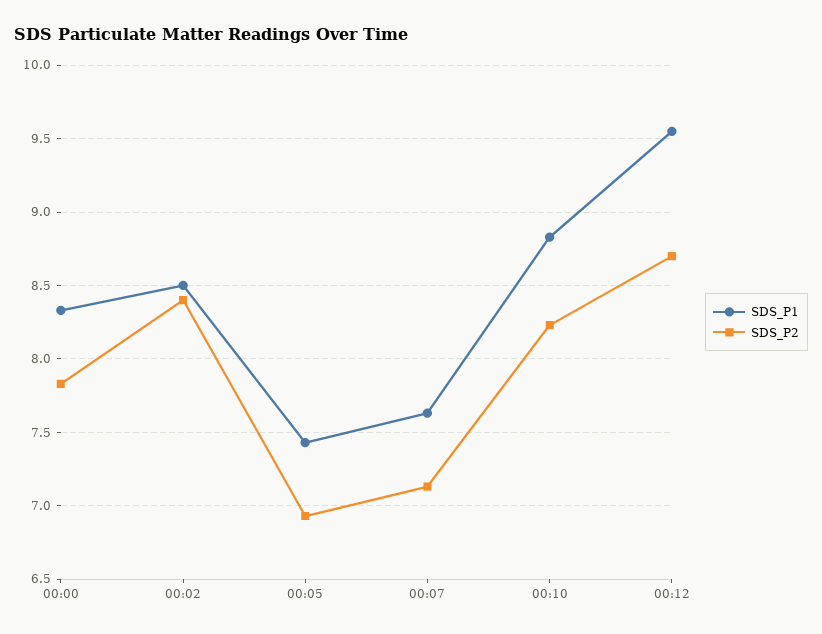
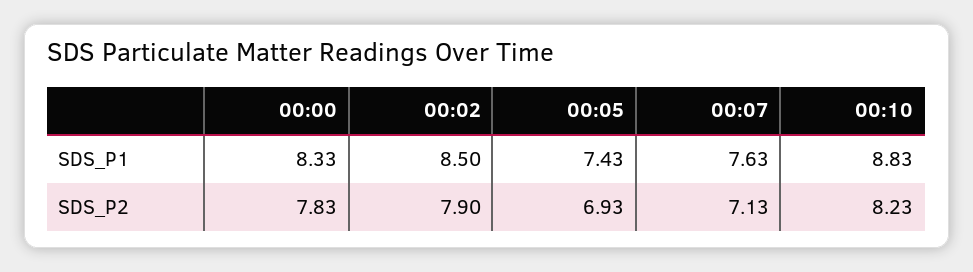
SDS_P2, 00:02: 8.4 -> 7.9
SDS_P1, 00:12: 9.55 -> none
SDS_P2, 00:12: 8.7 -> none

